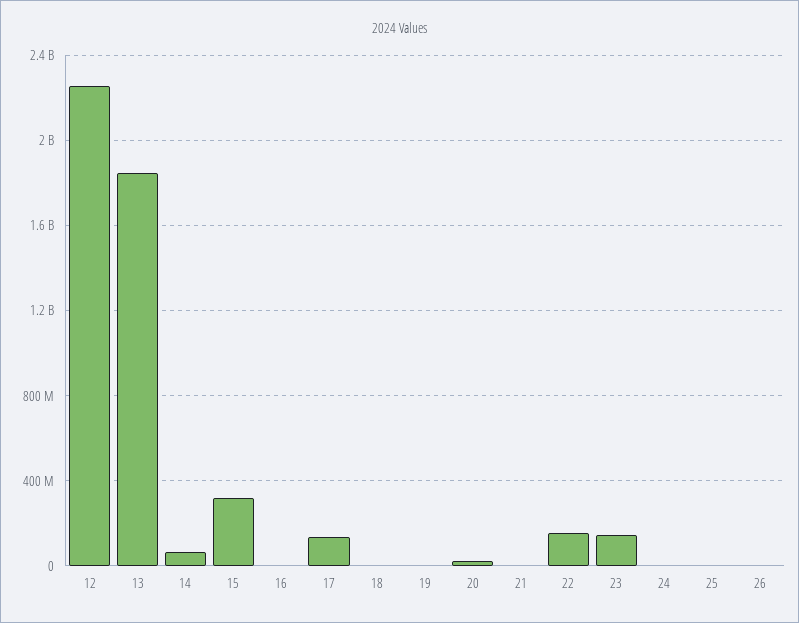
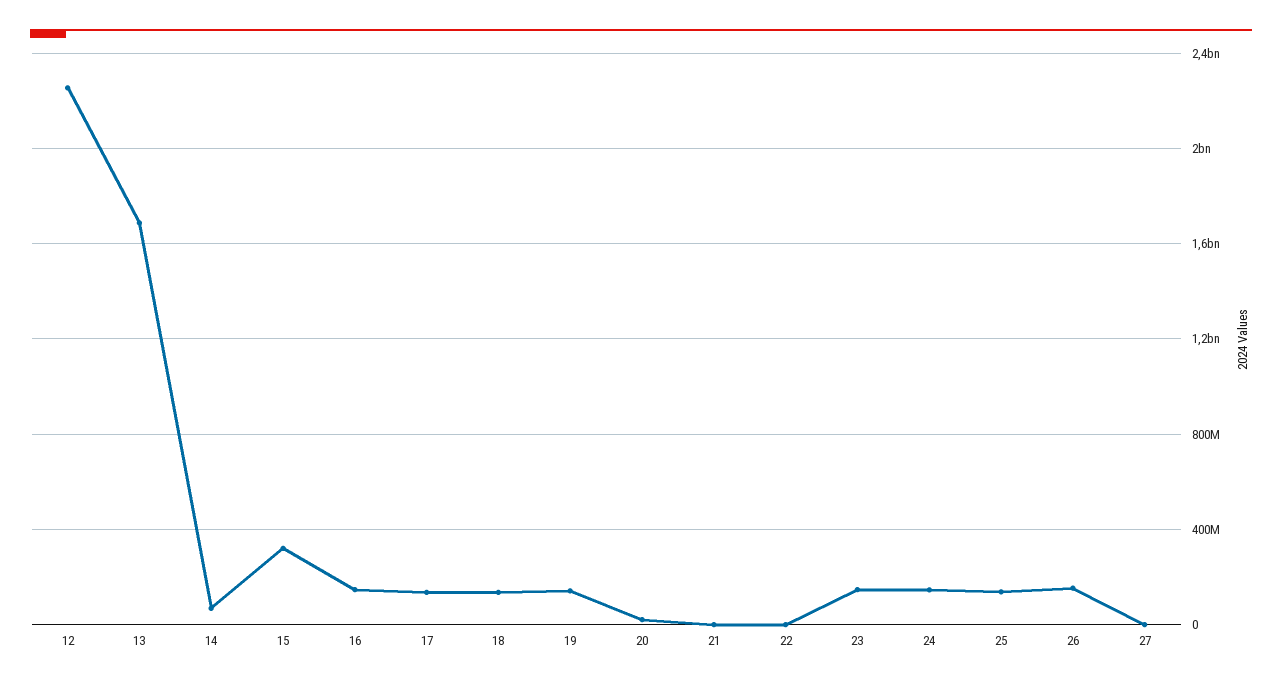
13: 1850000000 -> 1700000000
16: 0 -> 150000000
18: 0 -> 150000000
19: 0 -> 150000000
22: 150000000 -> 0
24: 0 -> 150000000
25: 0 -> 150000000
26: 0 -> 150000000
27: none -> 0

